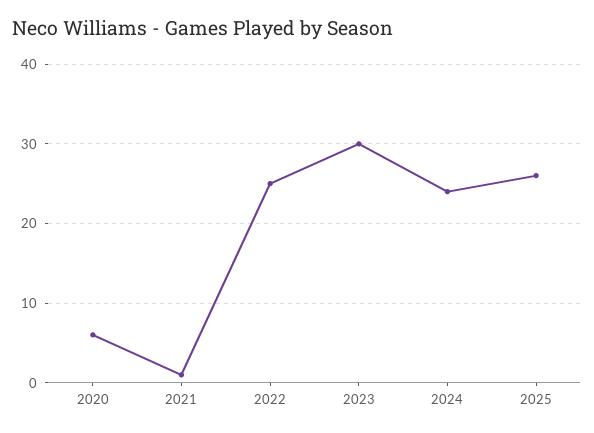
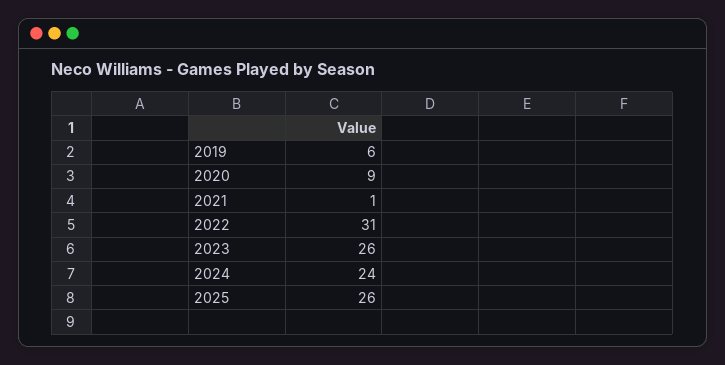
2020: 6 -> 9
2022: 25 -> 31
2023: 30 -> 26
2019: none -> 6

